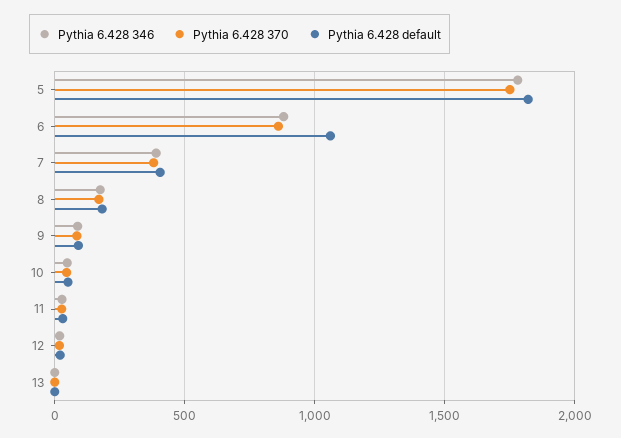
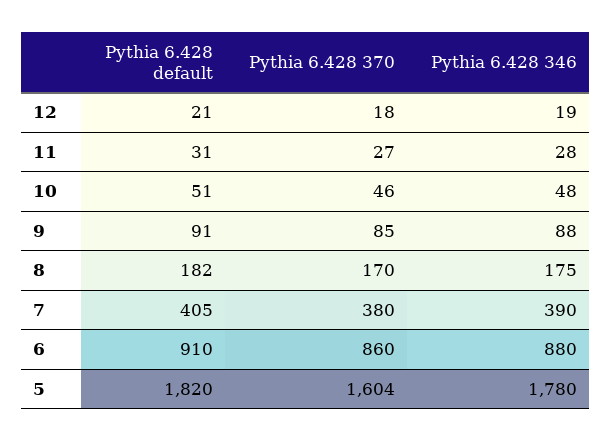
Pythia 6.428 370, 5: 1750 -> 1604
Pythia 6.428 default, 6: 1050 -> 910
Pythia 6.428 346, 13: 0 -> none
Pythia 6.428 370, 13: 0 -> none
Pythia 6.428 default, 13: 0 -> none

